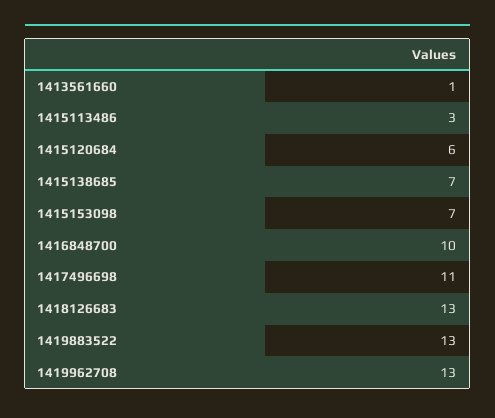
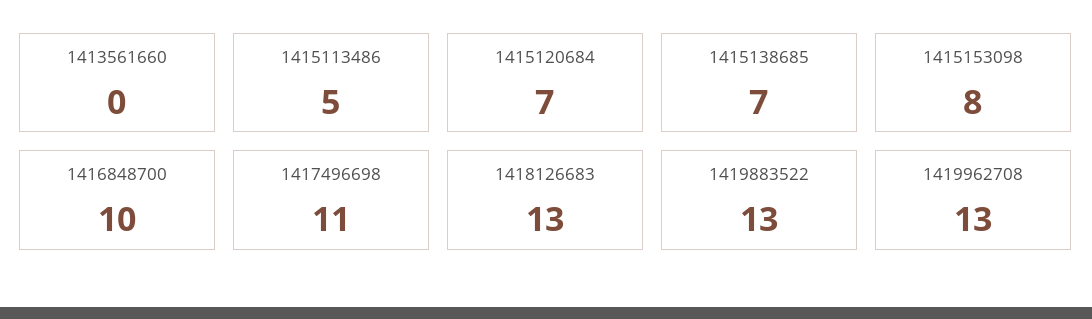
1413561660: 1 -> 0
1415113486: 3 -> 5
1415120684: 6 -> 7
1415153098: 7 -> 8

